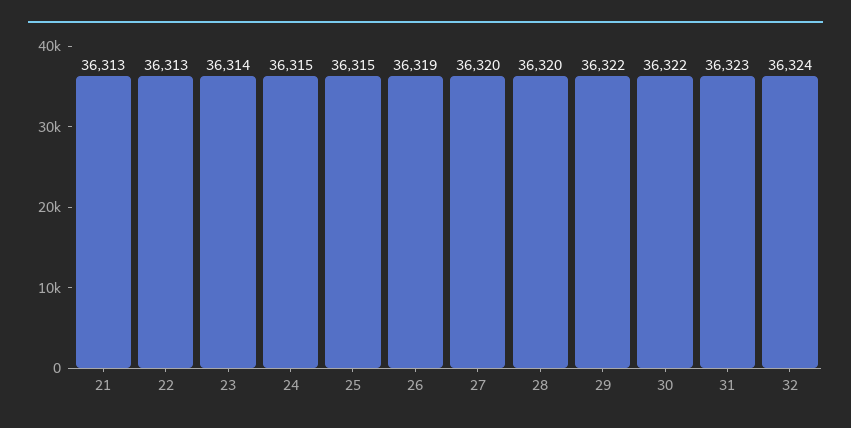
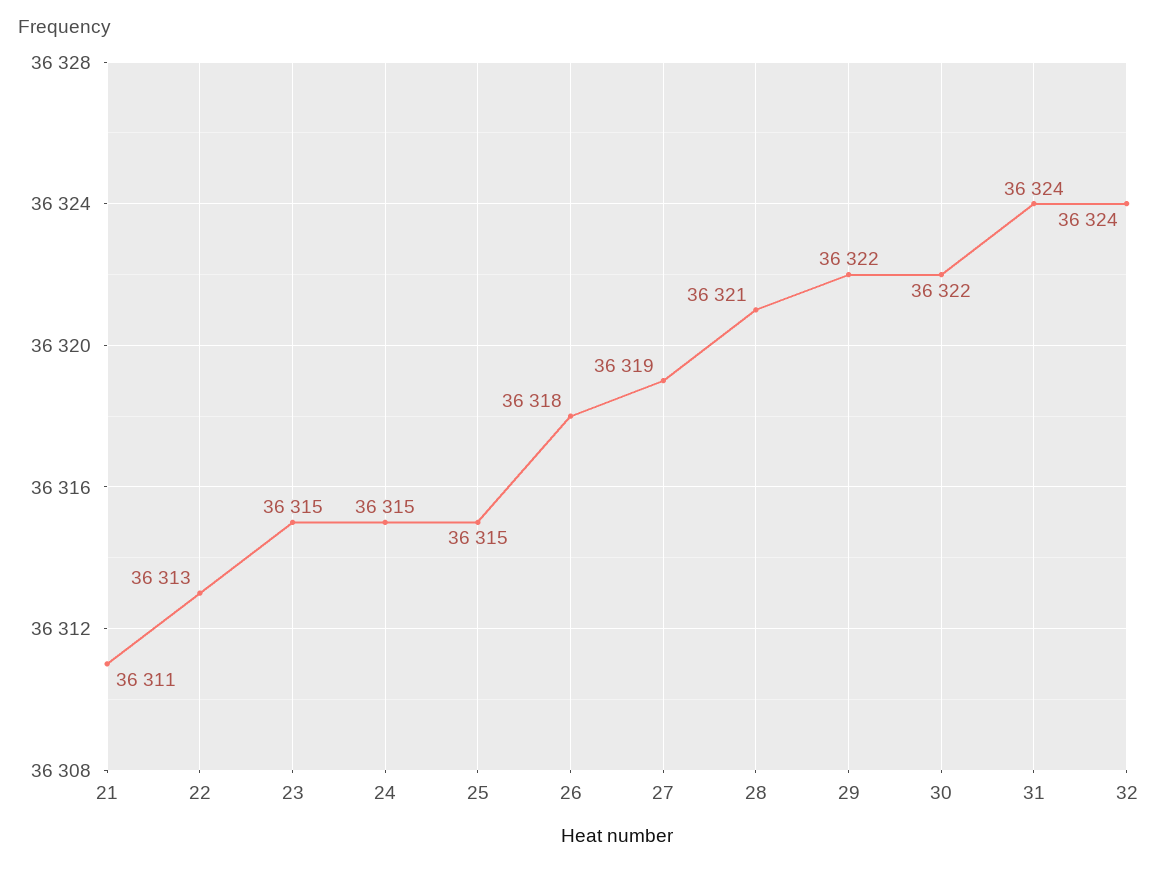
21: 36313 -> 36311
23: 36314 -> 36315
26: 36319 -> 36318
27: 36320 -> 36319
28: 36320 -> 36321
31: 36323 -> 36324

